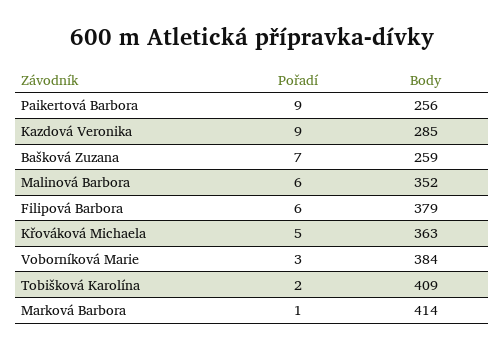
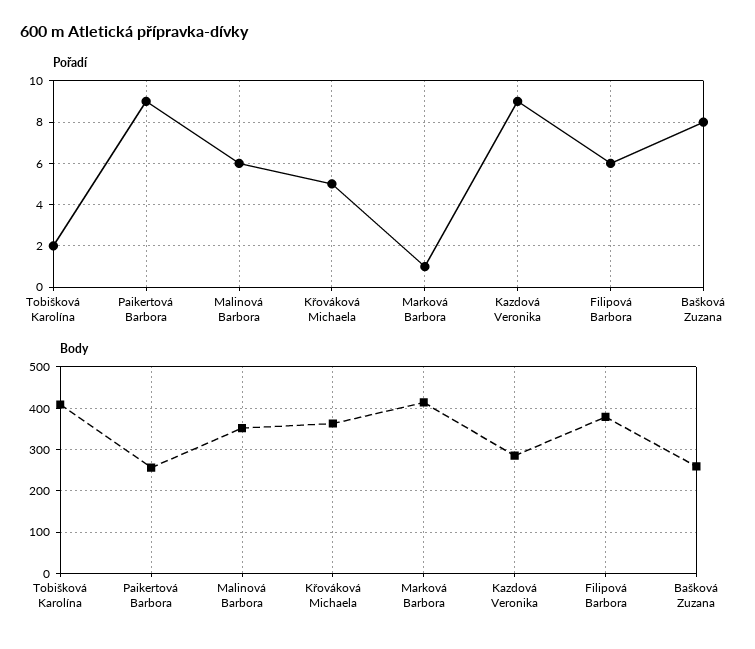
Pořadí, Bašková Zuzana: 7 -> 8
Pořadí, Voborníková Marie: 3 -> none
Body, Voborníková Marie: 384 -> none

